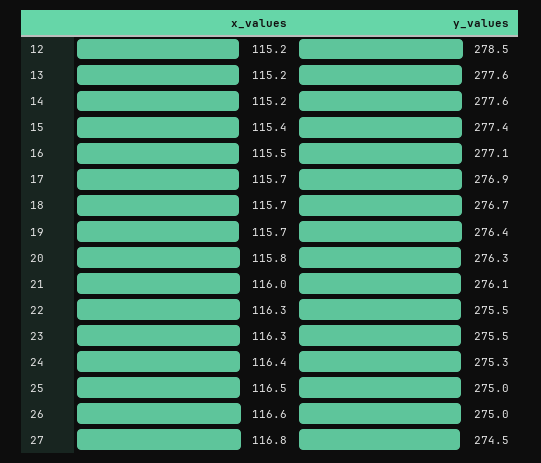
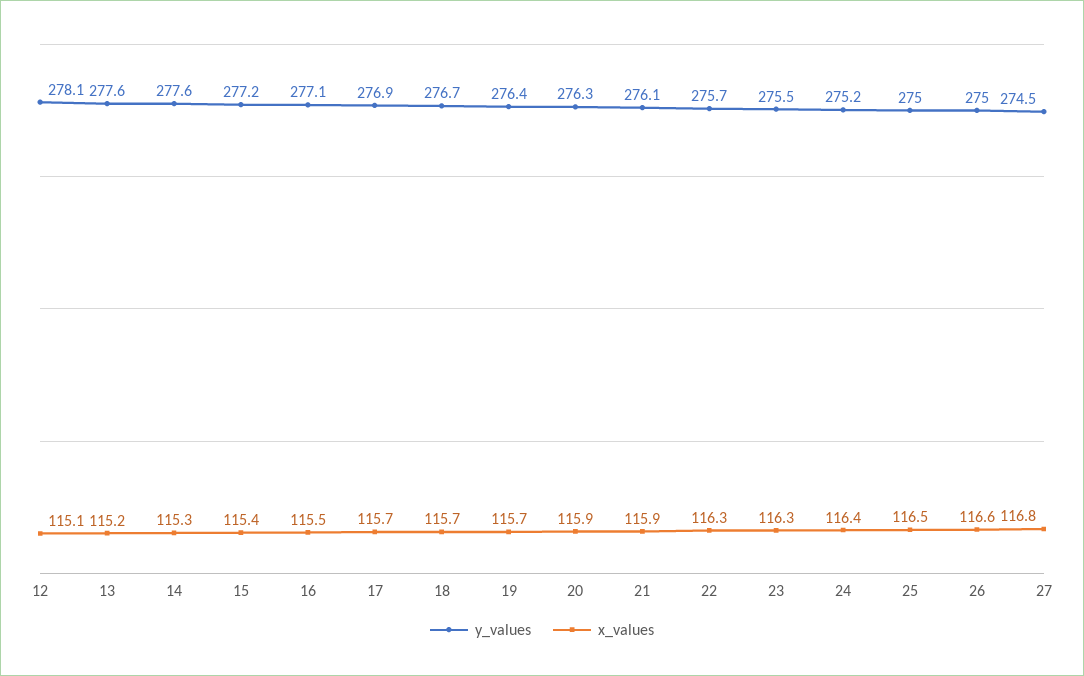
x_values, 12: 115.2 -> 115.1
y_values, 12: 278.5 -> 278.1
x_values, 14: 115.2 -> 115.3
y_values, 15: 277.4 -> 277.2
x_values, 20: 115.8 -> 115.9
x_values, 21: 116 -> 115.9
y_values, 22: 275.5 -> 275.7
y_values, 24: 275.3 -> 275.2

